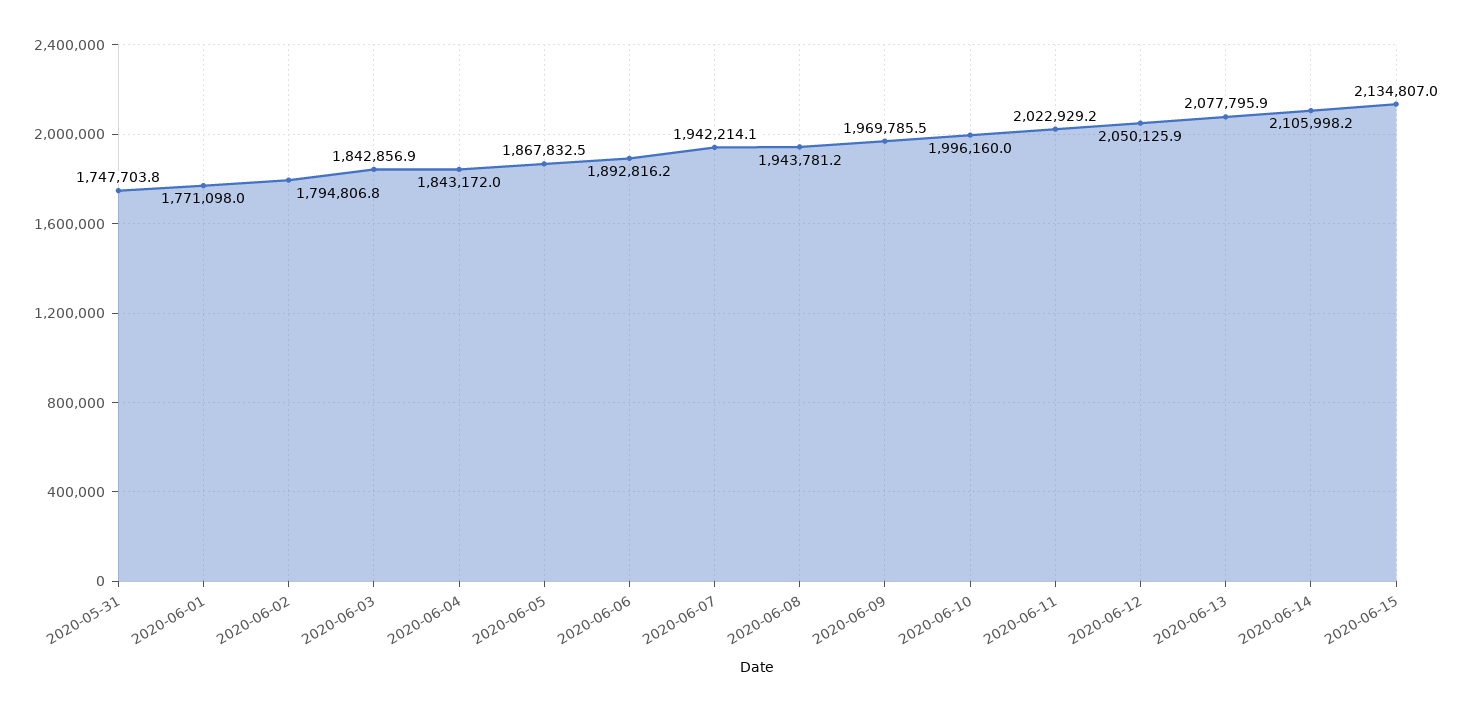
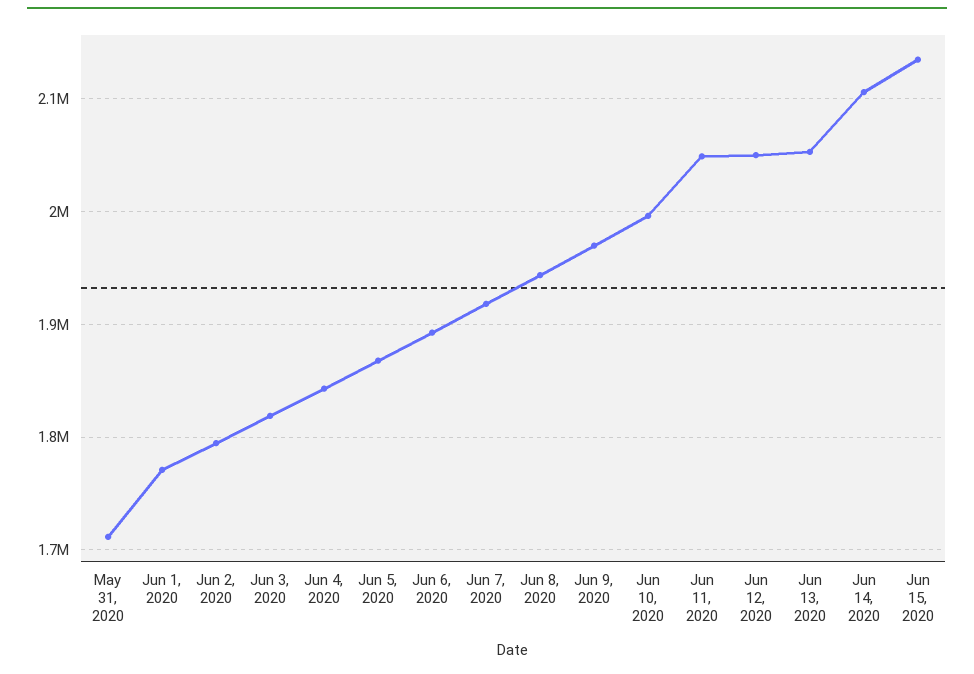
2020-05-31: 1747703.8 -> 1710000
2020-06-03: 1842856.9 -> 1820000
2020-06-07: 1942214.1 -> 1920000
2020-06-11: 2022929.2 -> 2050000
2020-06-13: 2077795.9 -> 2050000

